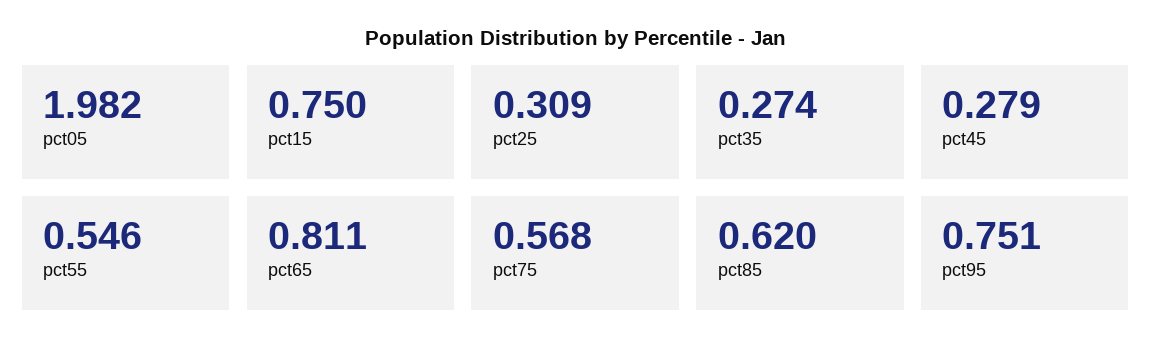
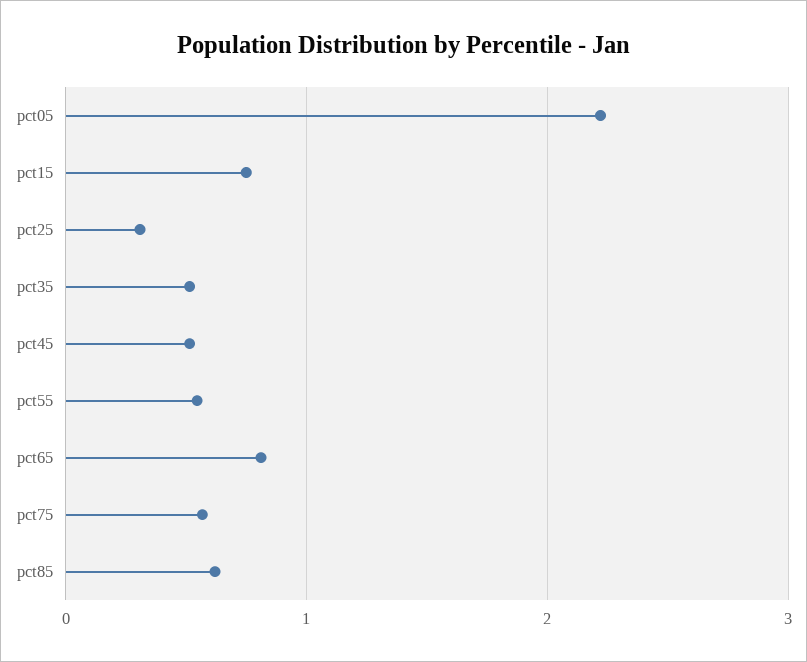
pct05: 1.982 -> 2.2
pct35: 0.274 -> 0.5
pct45: 0.279 -> 0.5
pct95: 0.751 -> none

